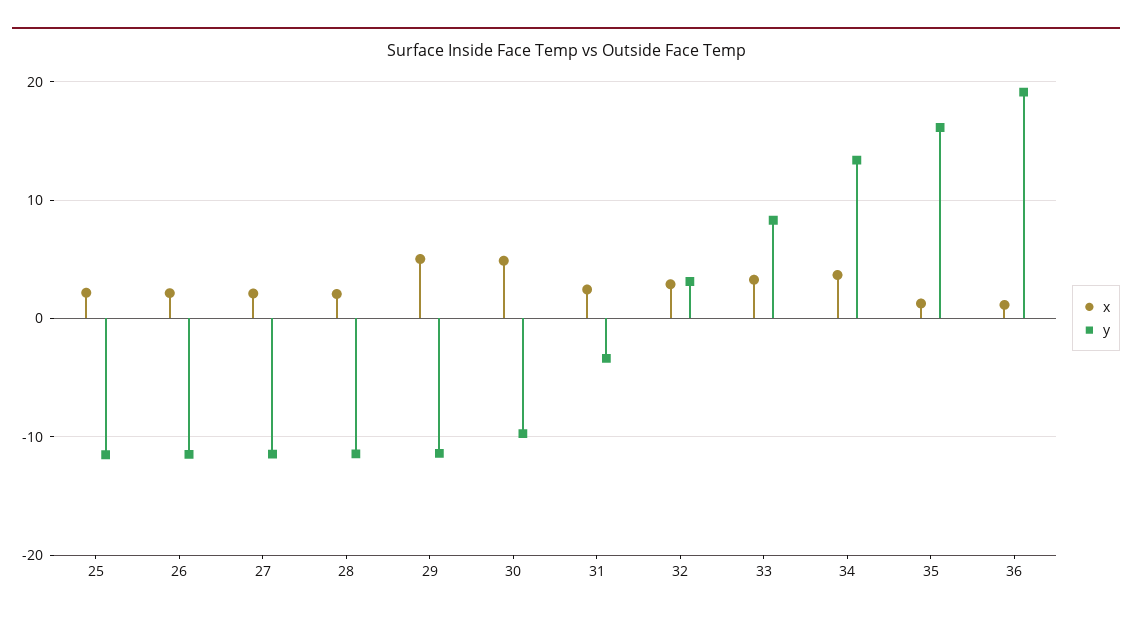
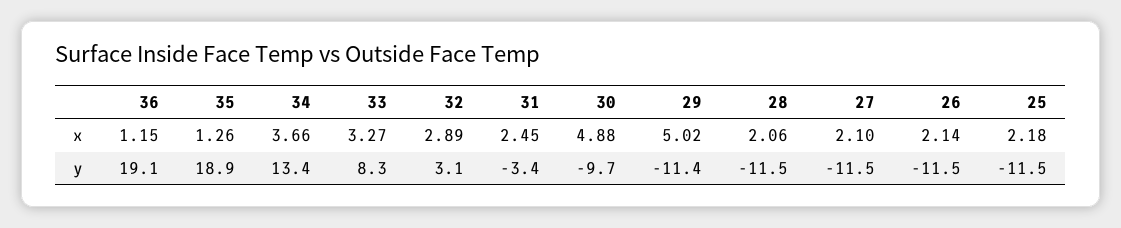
y, 35: 16 -> 18.9

